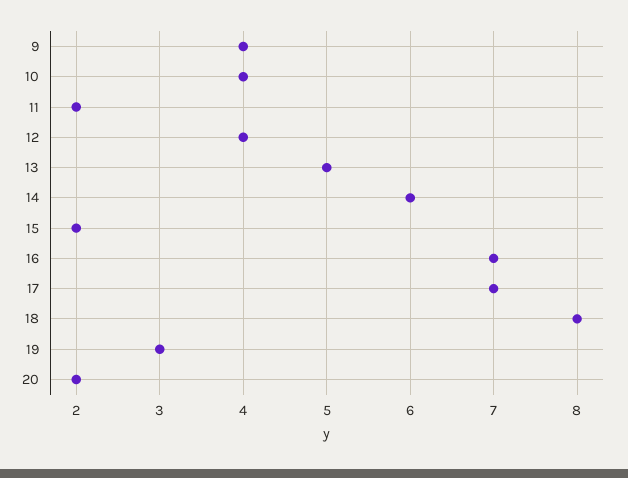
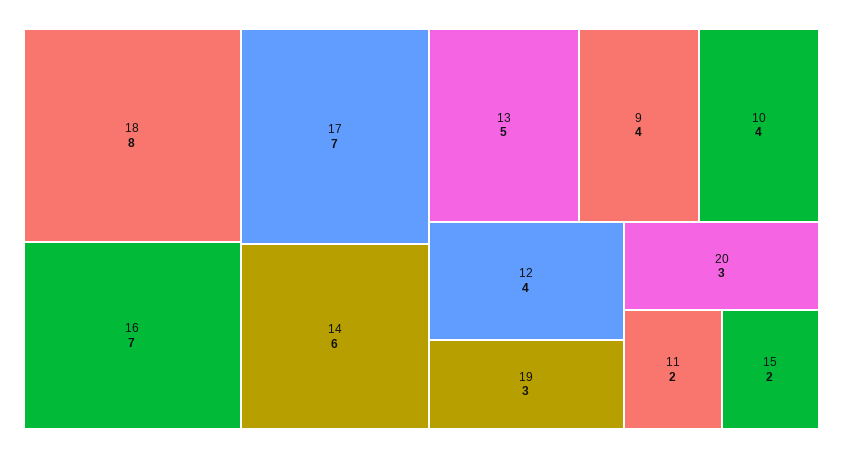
20: 2 -> 3

